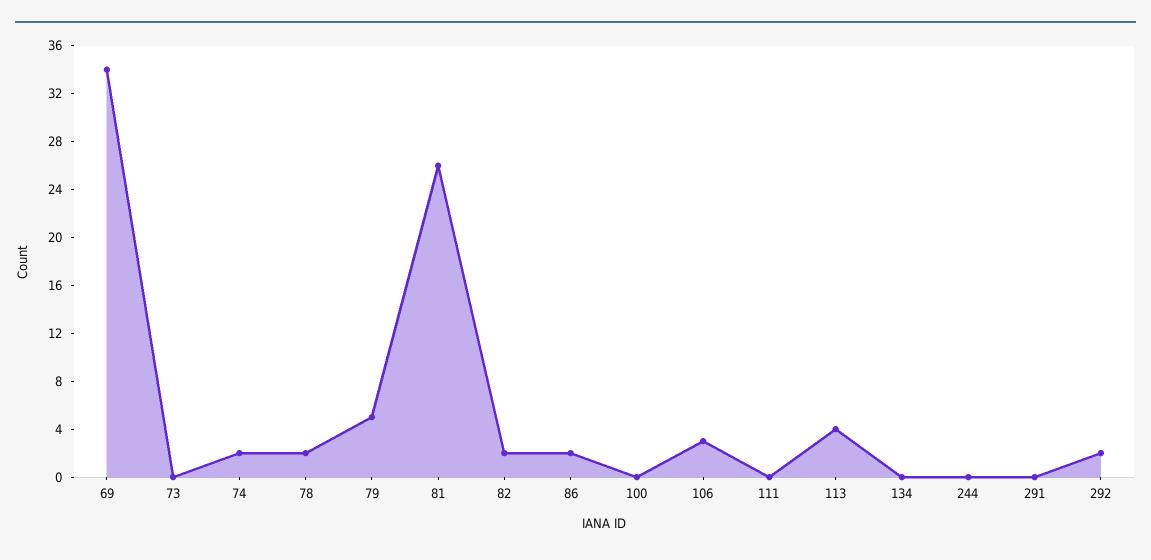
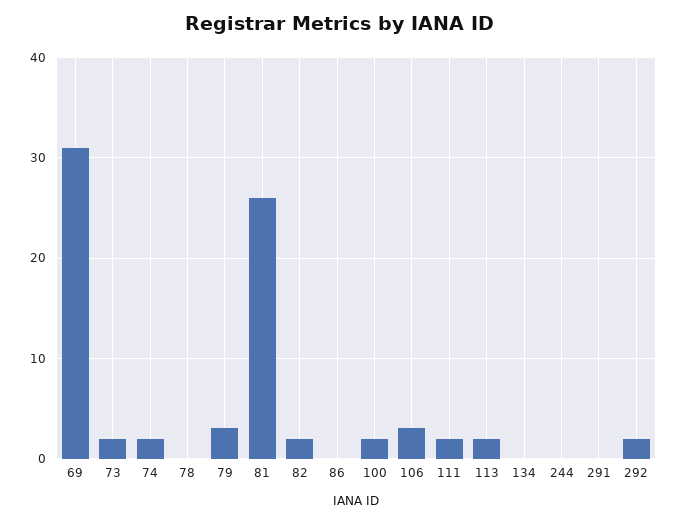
69: 34 -> 31
73: 0 -> 2
78: 2 -> 0
79: 5 -> 3
86: 2 -> 0
100: 0 -> 2
111: 0 -> 2
113: 4 -> 2

